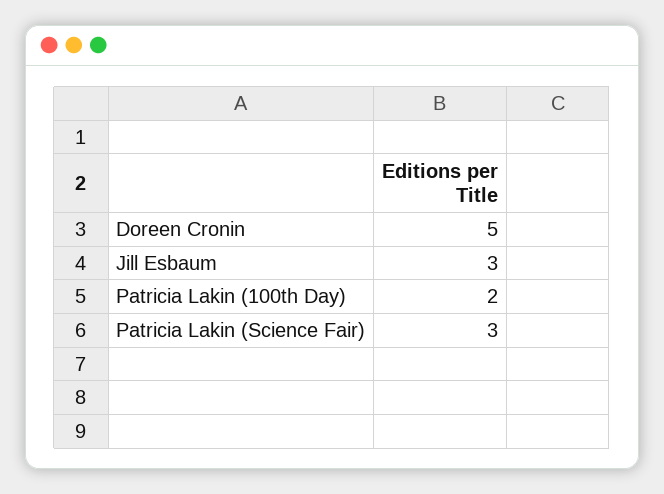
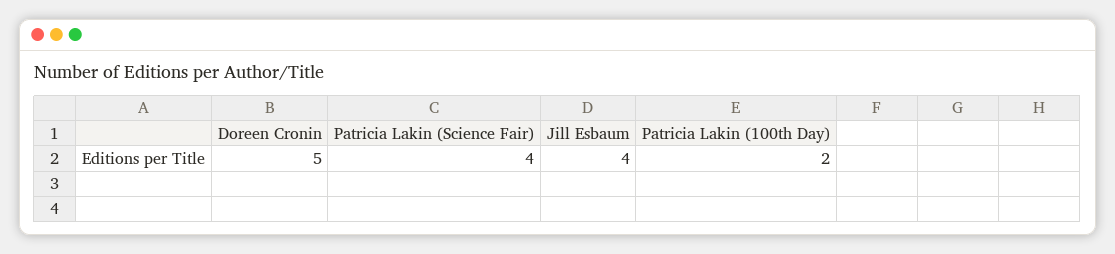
Jill Esbaum: 3 -> 4
Patricia Lakin (Science Fair): 3 -> 4

